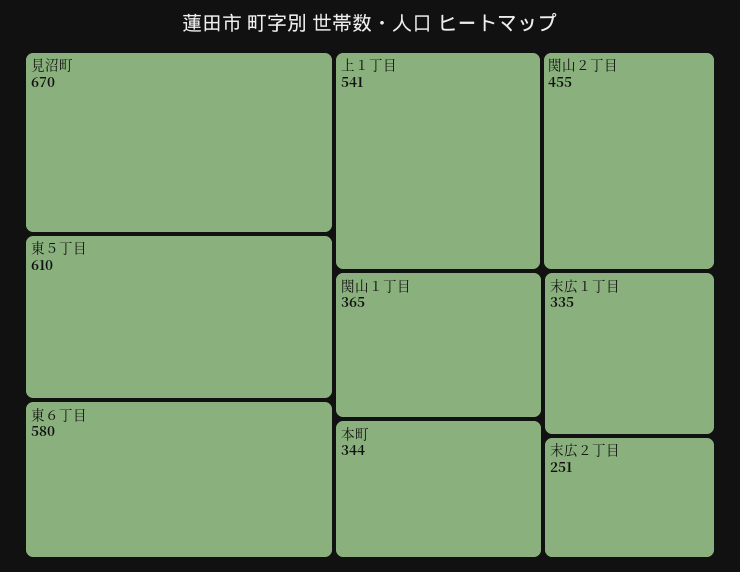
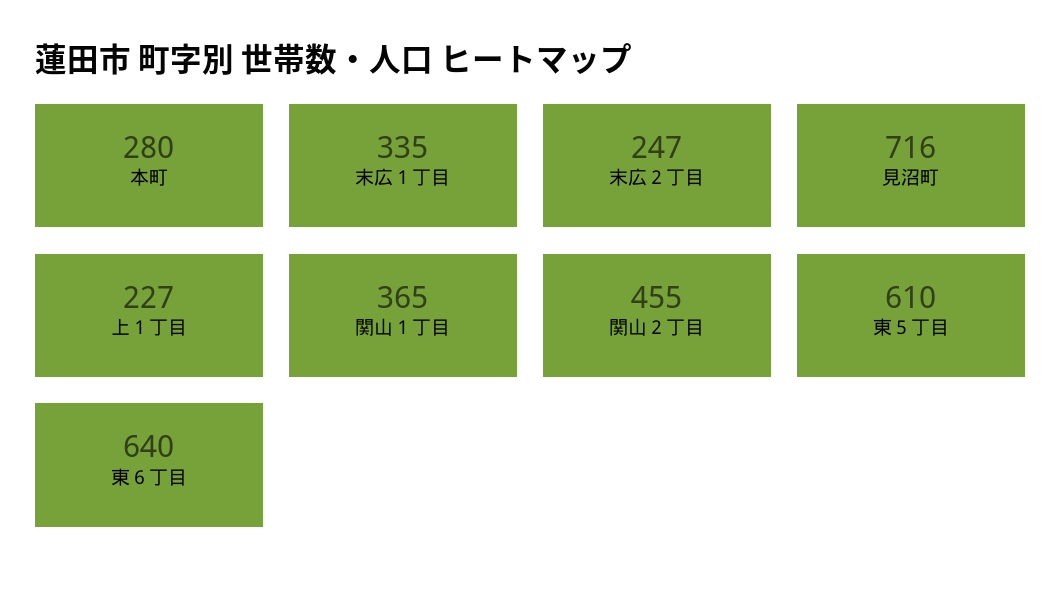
見沼町: 670 -> 716
東６丁目: 580 -> 640
上１丁目: 541 -> 227
本町: 344 -> 280
末広２丁目: 251 -> 247

